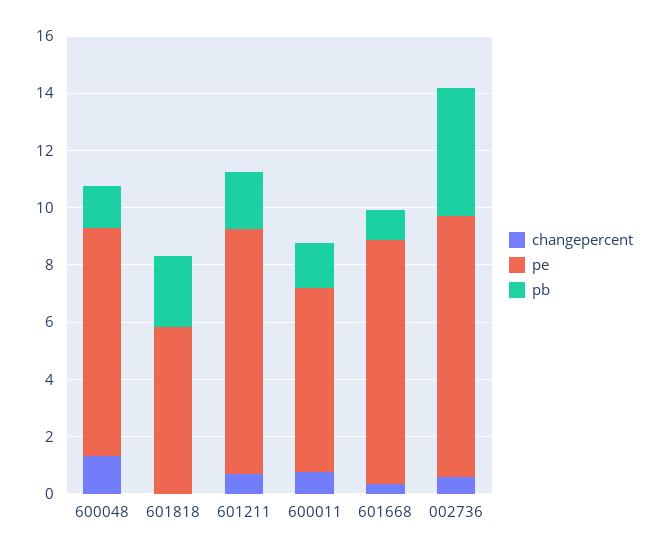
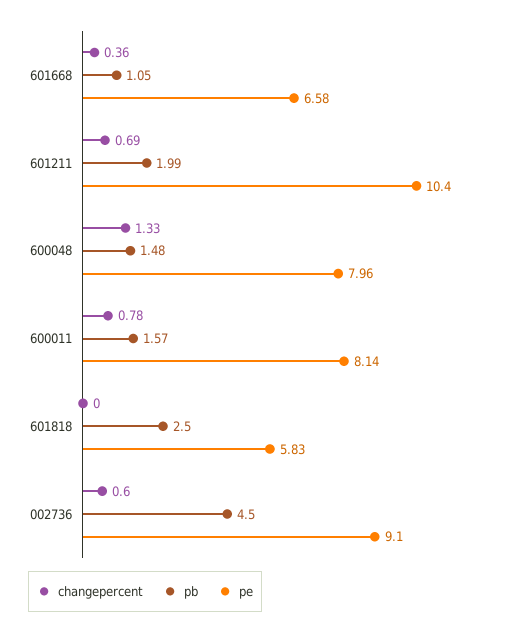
pe, 601211: 8.5 -> 10.4
pe, 600011: 6.5 -> 8.14
pe, 601668: 8.5 -> 6.58

